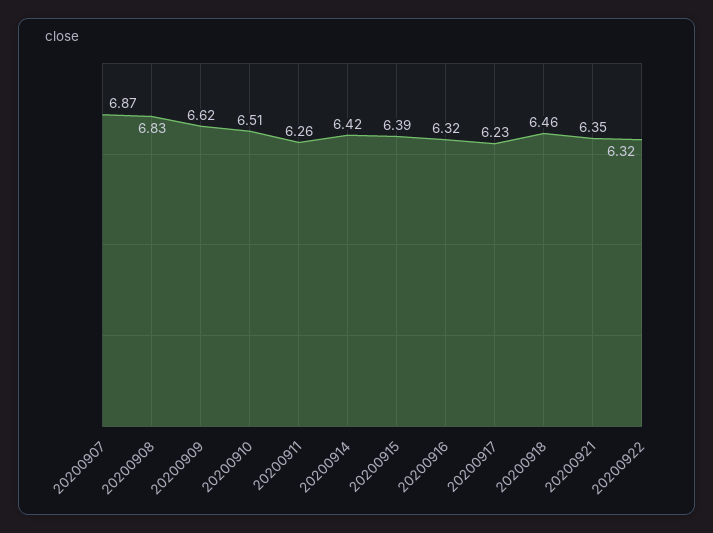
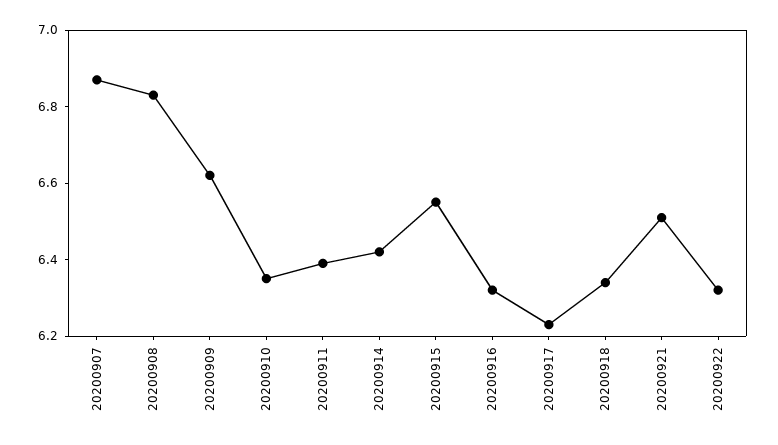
20200910: 6.51 -> 6.35
20200911: 6.26 -> 6.4
20200915: 6.39 -> 6.55
20200918: 6.46 -> 6.35
20200921: 6.35 -> 6.5

